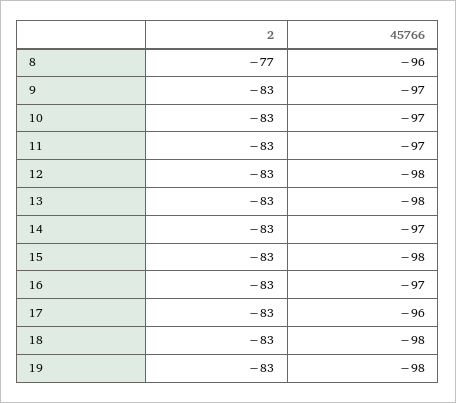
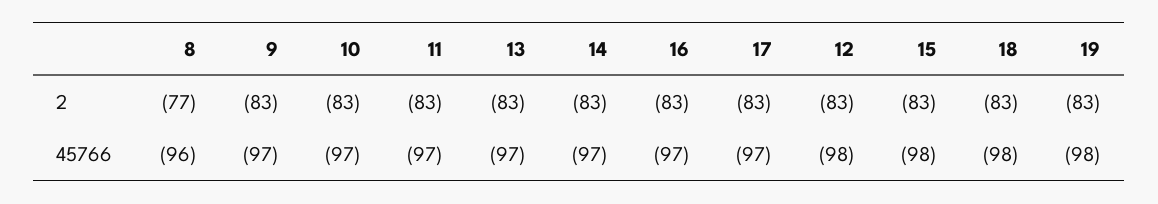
45766, 13: -98 -> -97
45766, 17: -96 -> -97

